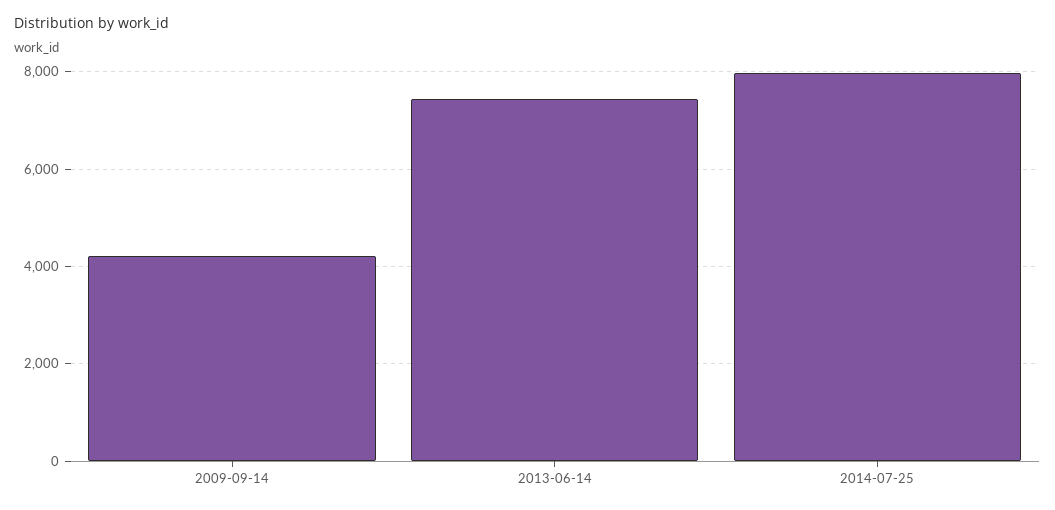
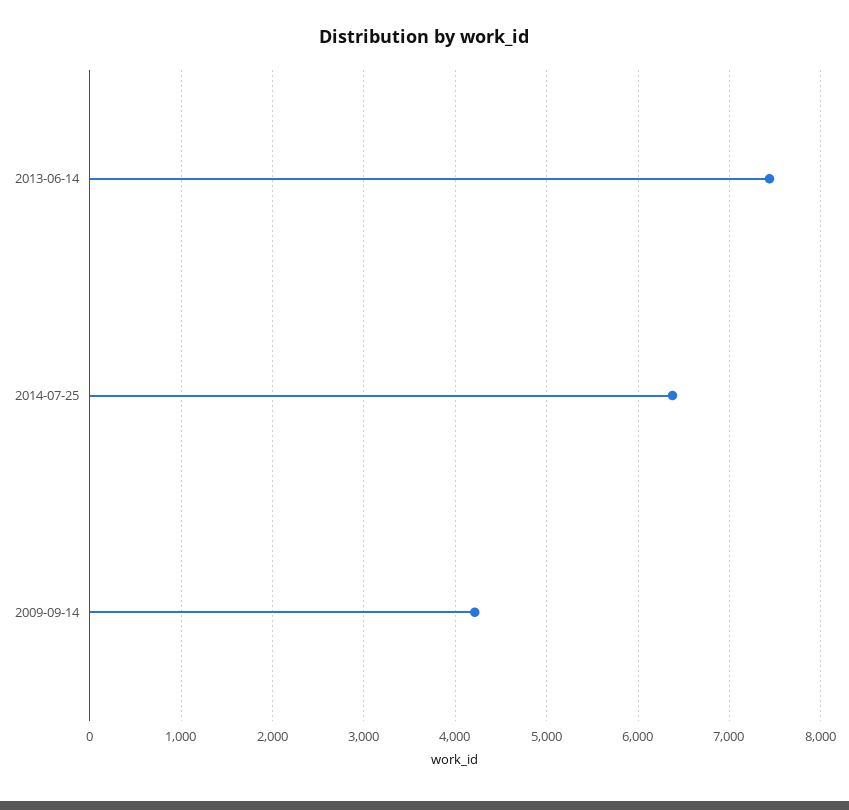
2014-07-25: 8000 -> 6400

